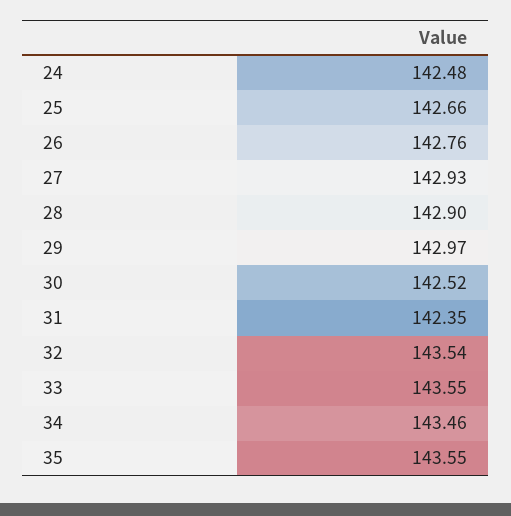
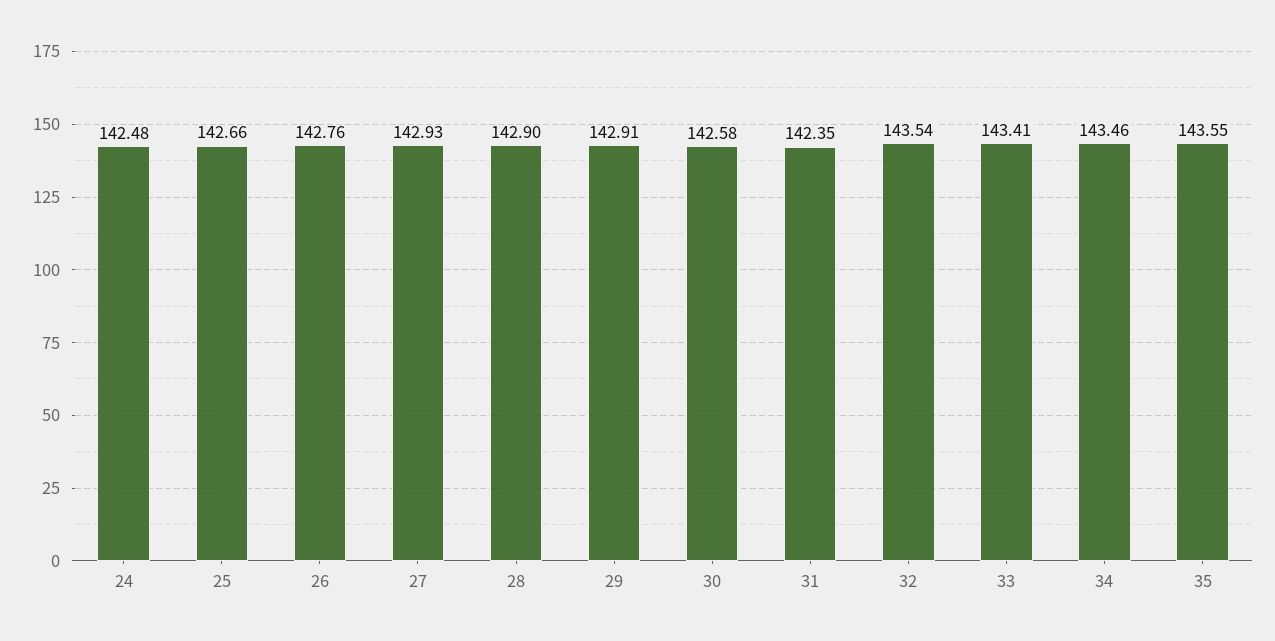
29: 142.97 -> 142.91
30: 142.52 -> 142.58
33: 143.55 -> 143.41

